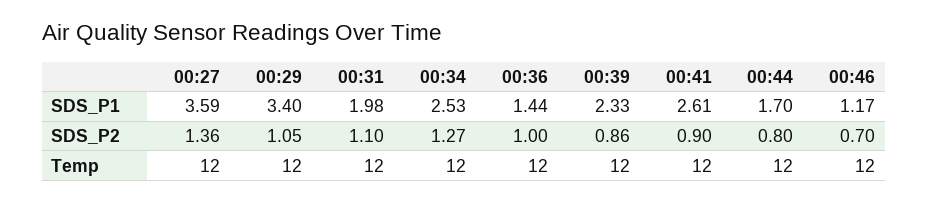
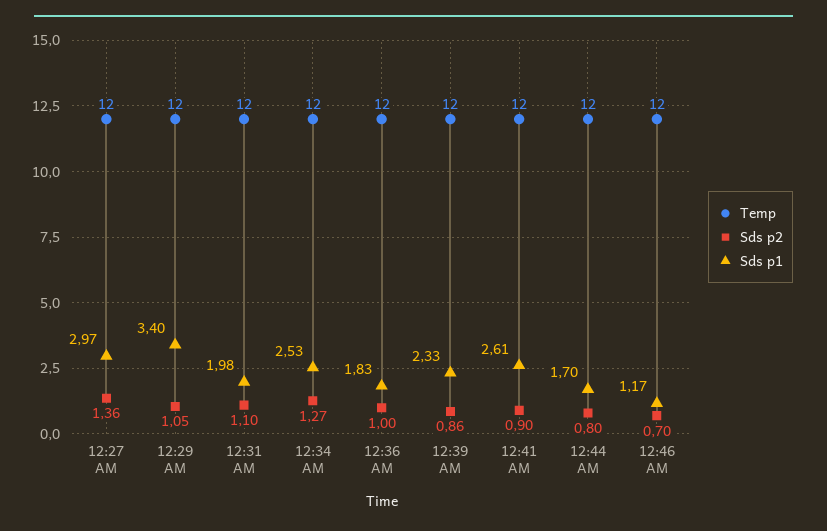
SDS_P1, 00:27: 3.59 -> 2.97
SDS_P1, 00:36: 1.44 -> 1.83

